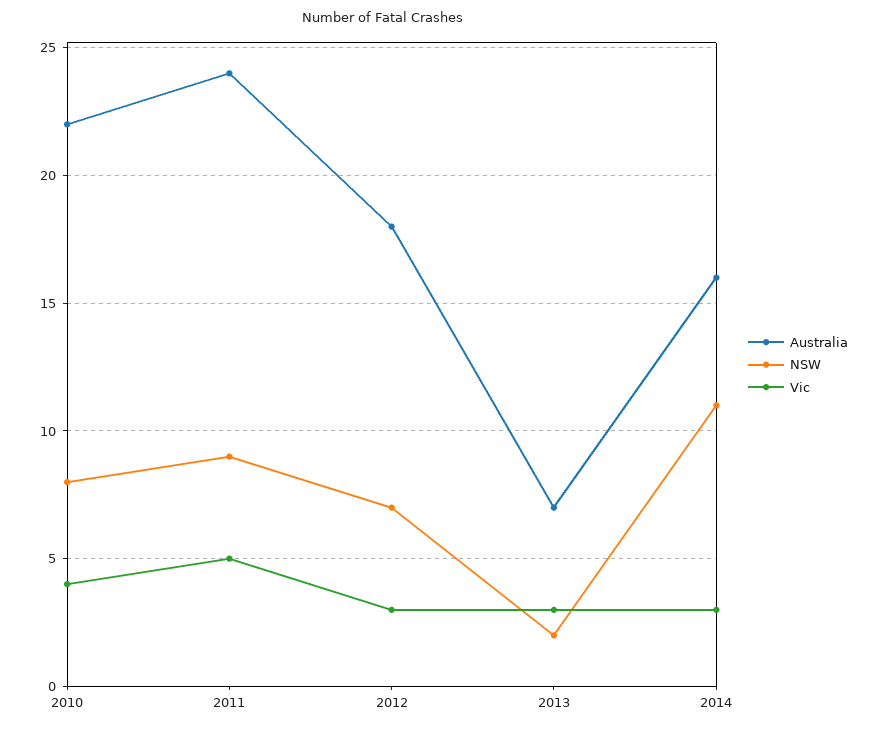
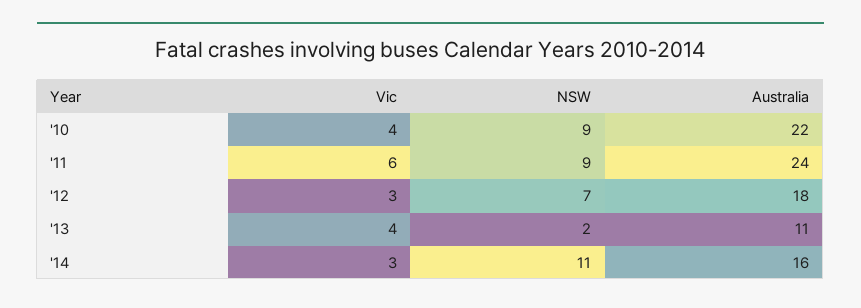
NSW, 2010: 8 -> 9
Vic, 2011: 5 -> 6
Australia, 2013: 7 -> 11
Vic, 2013: 3 -> 4

